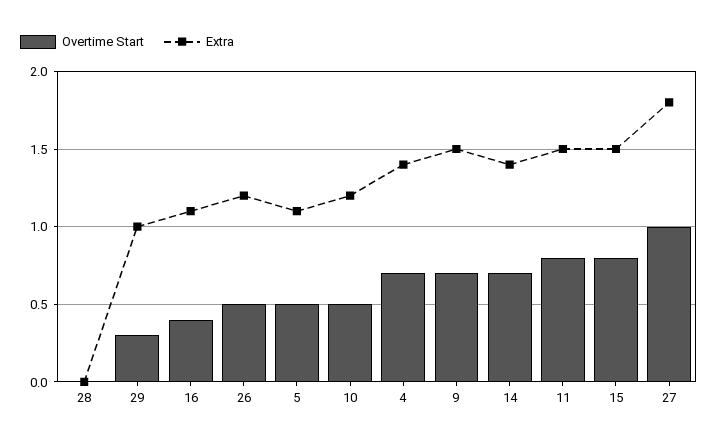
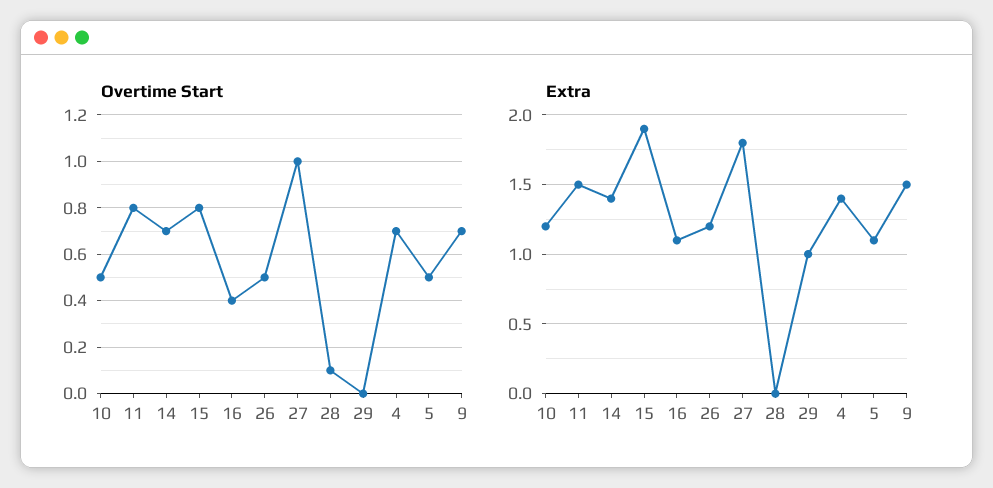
Overtime Start, 28: 0 -> 0.1
Overtime Start, 29: 0.3 -> 0
Extra, 15: 1.5 -> 1.9

